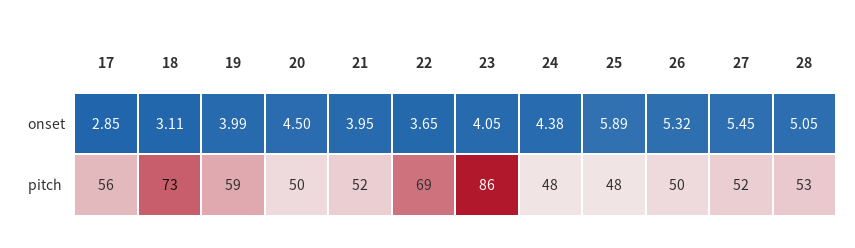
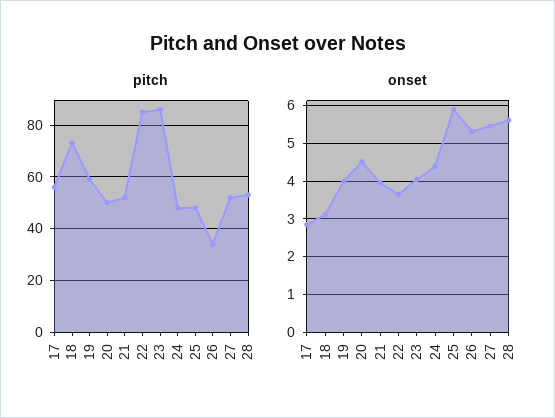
onset, 28: 5.05 -> 5.6
pitch, 22: 69 -> 85
pitch, 26: 50 -> 35

